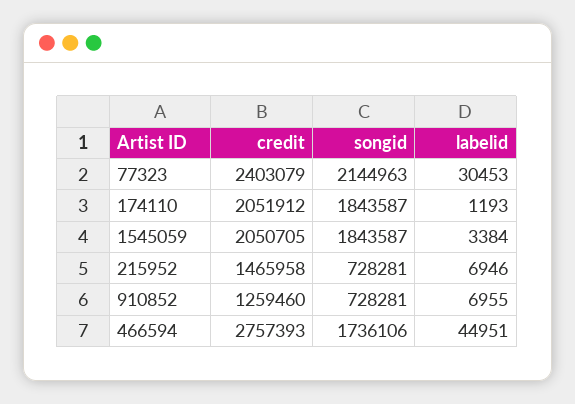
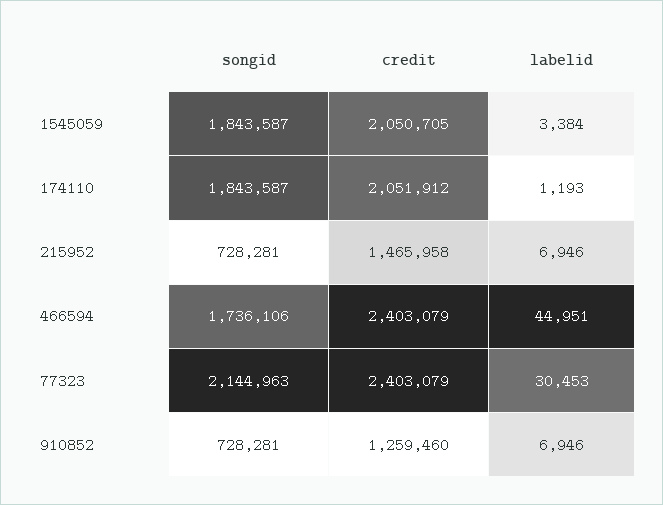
labelid, 910852: 6955 -> 6946
credit, 466594: 2757393 -> 2403079

